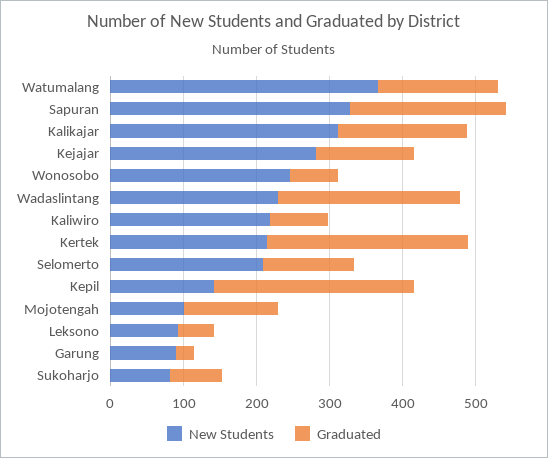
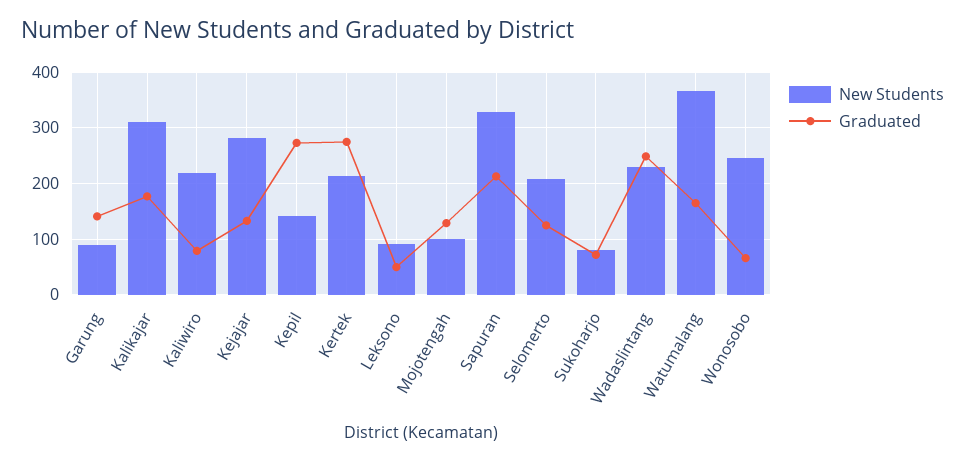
Graduated, Garung: 20 -> 140

